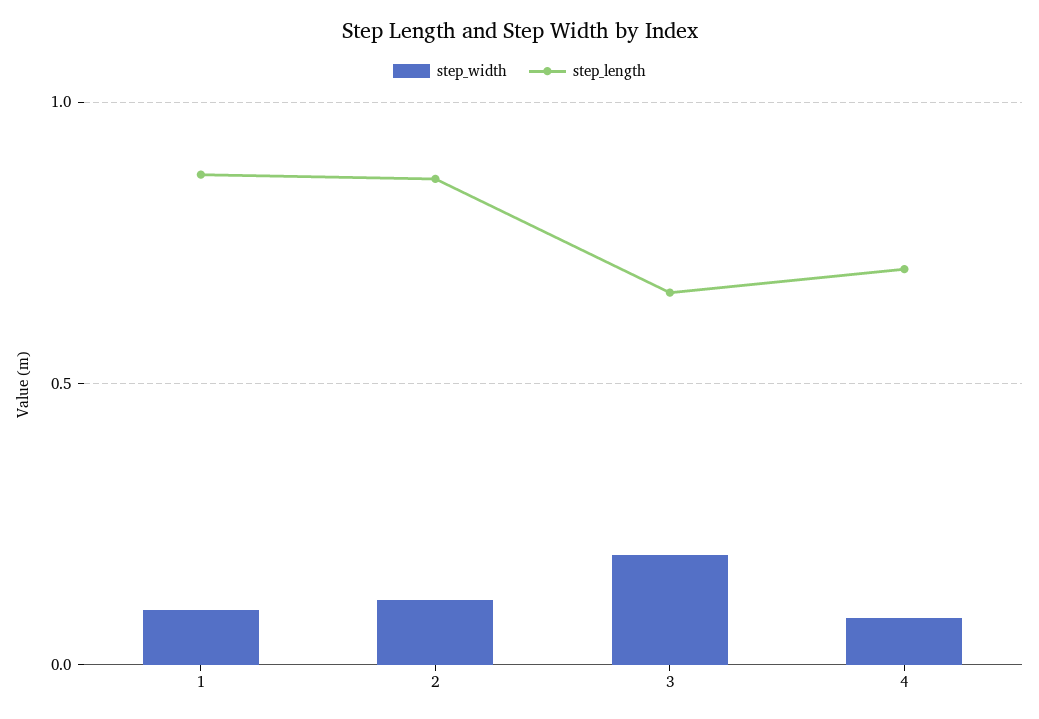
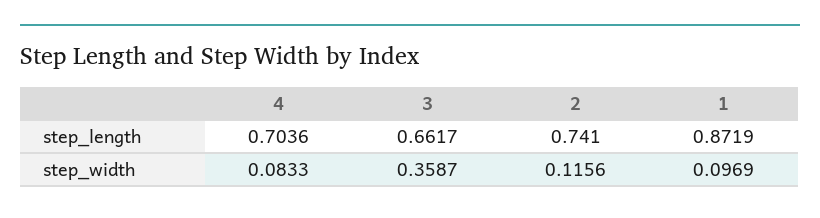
step_length, 2: 0.85 -> 0.741
step_width, 3: 0.2 -> 0.3587

